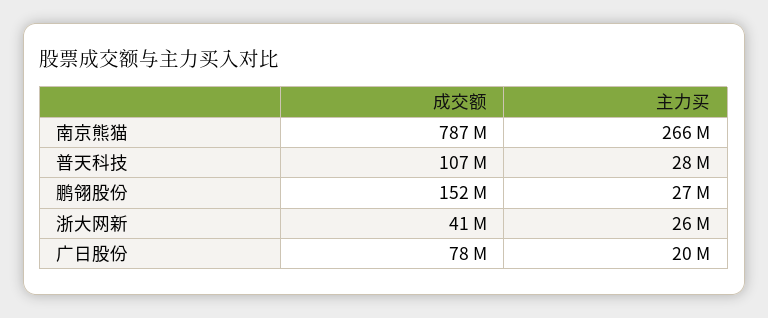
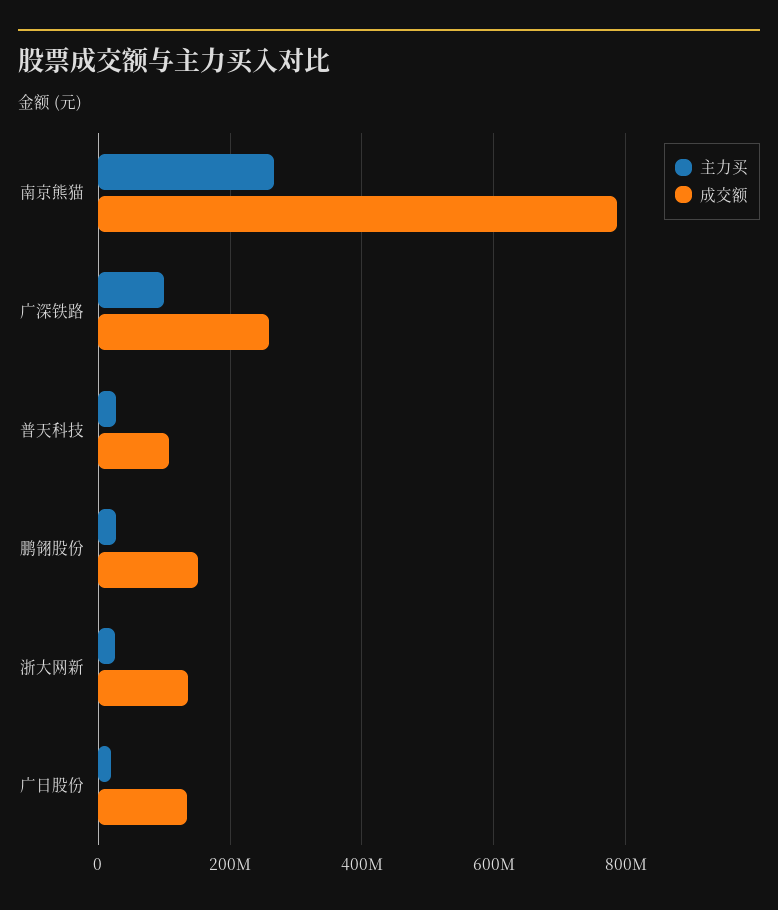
成交额, 浙大网新: 41000000 -> 140000000
成交额, 广日股份: 78000000 -> 140000000
主力买, 广深铁路: none -> 100000000
成交额, 广深铁路: none -> 260000000

